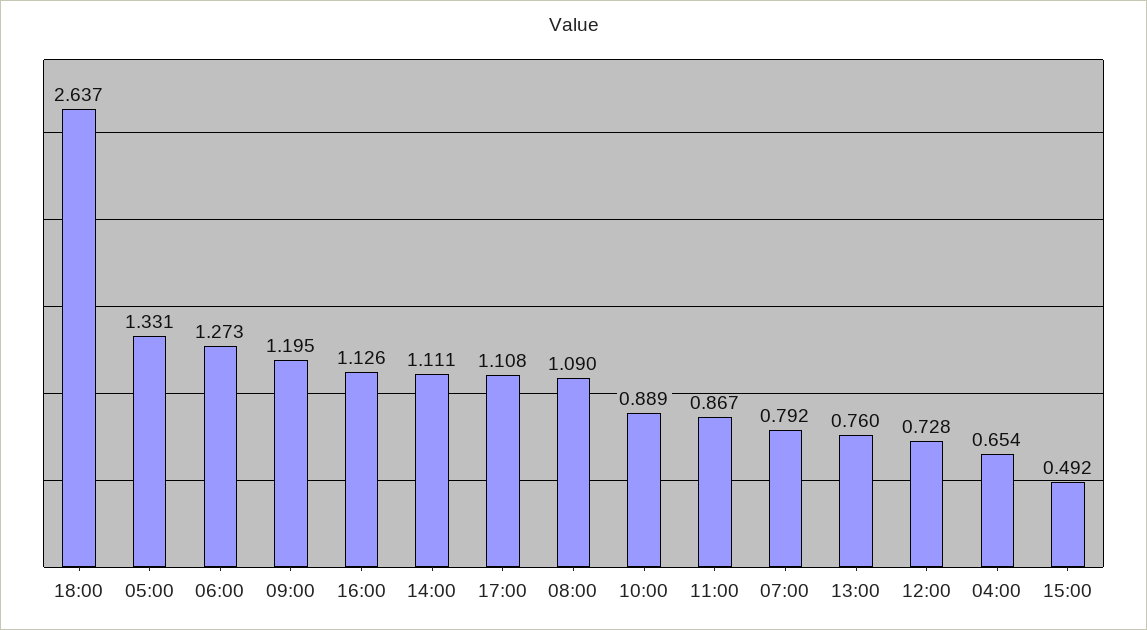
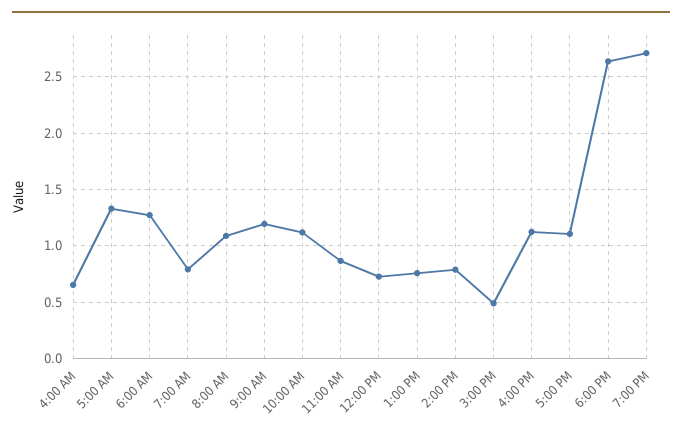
14:00: 1.111 -> 0.8
10:00: 0.889 -> 1.1
7:00 PM: none -> 2.7

